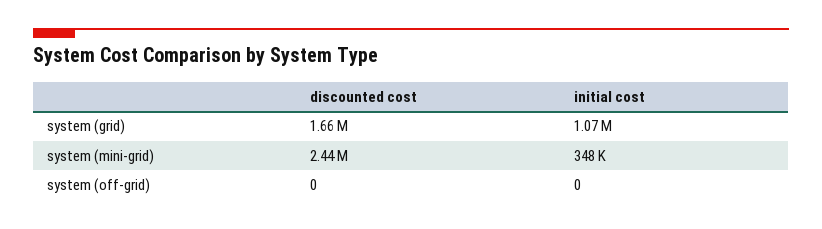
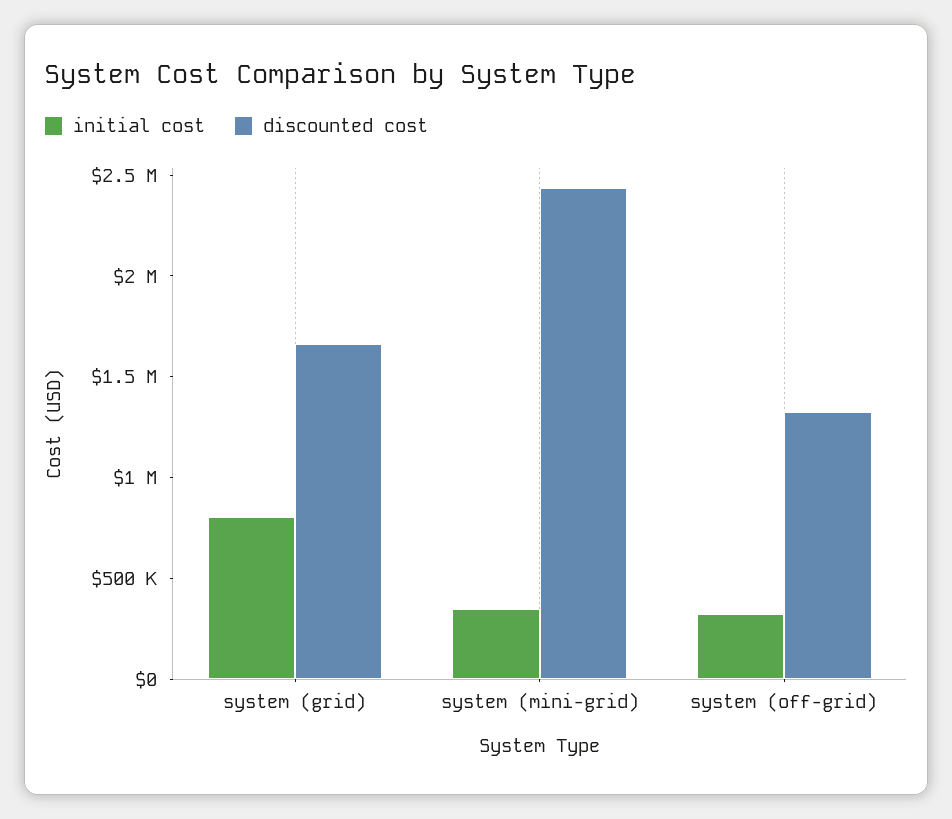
initial cost, system (grid): 1070000 -> 800000
discounted cost, system (off-grid): 0 -> 1300000
initial cost, system (off-grid): 0 -> 300000

